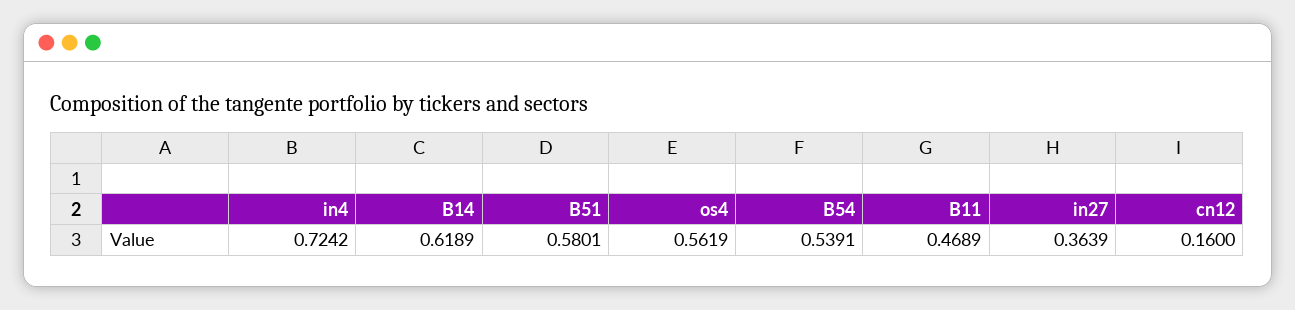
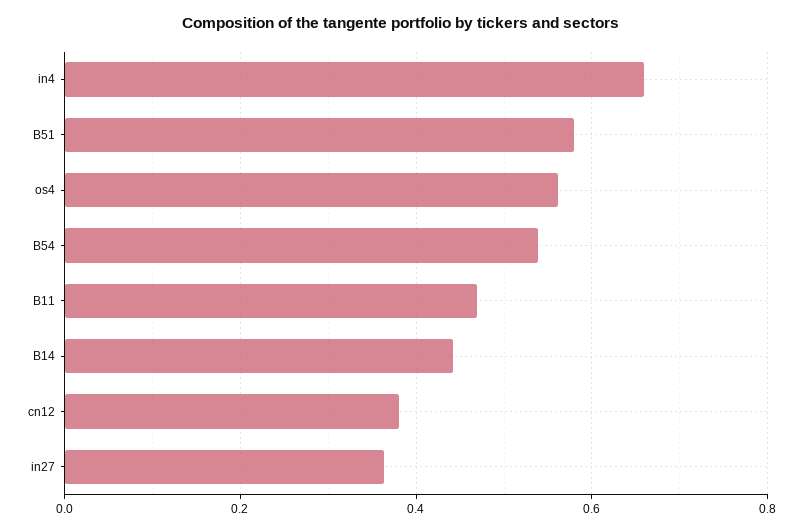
in4: 0.7242 -> 0.66
B14: 0.6189 -> 0.44
cn12: 0.16 -> 0.38

